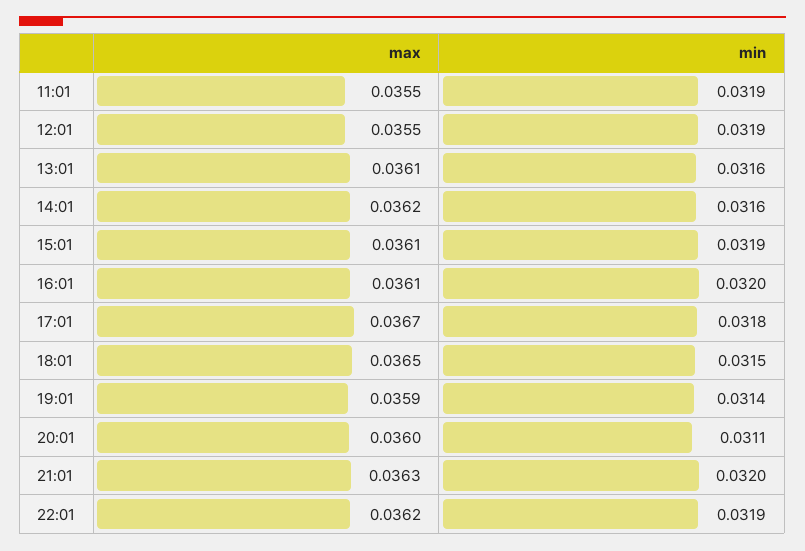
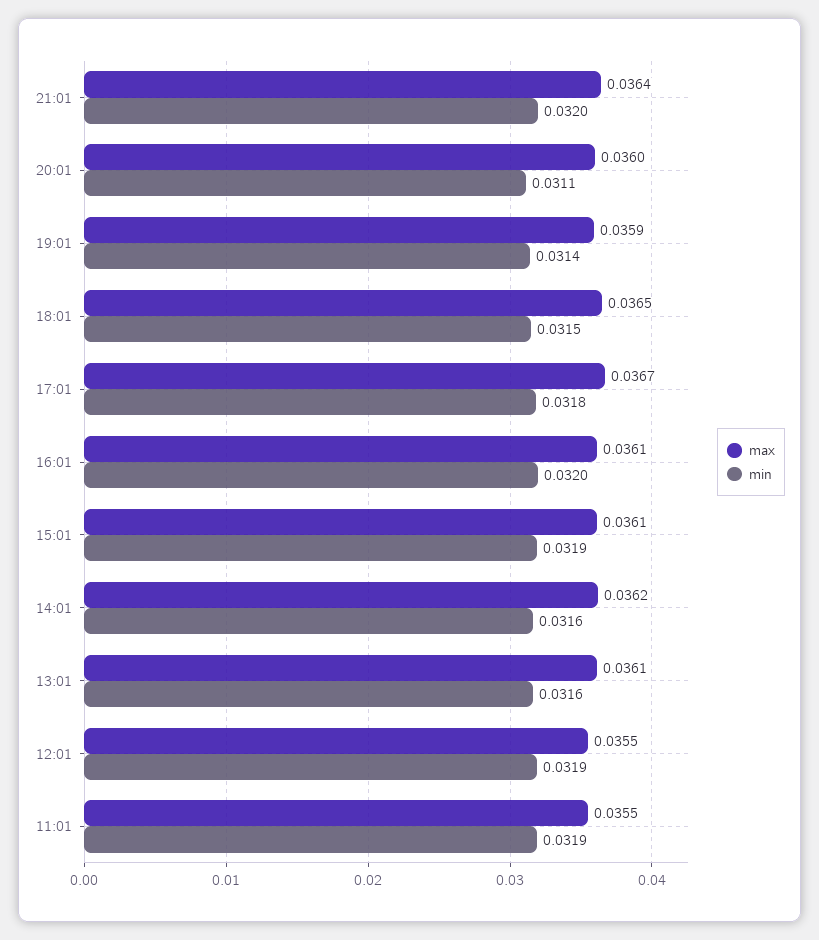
max, 21:01: 0.0363 -> 0.0364
max, 22:01: 0.0362 -> none
min, 22:01: 0.0319 -> none

